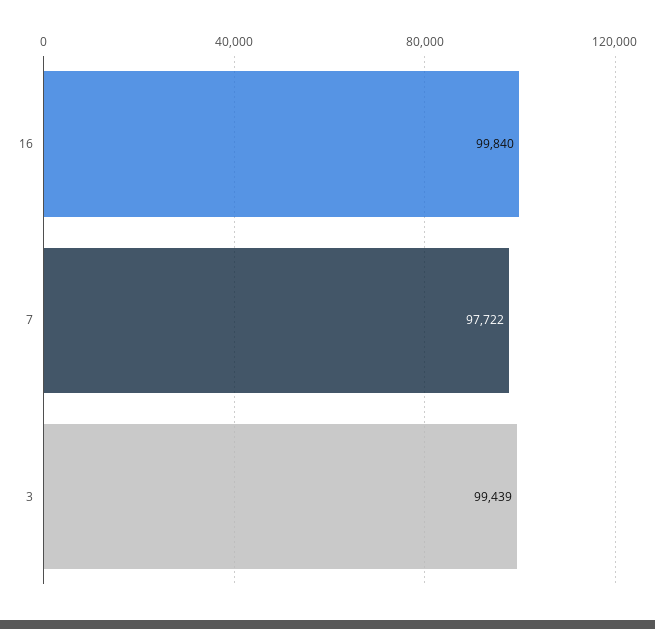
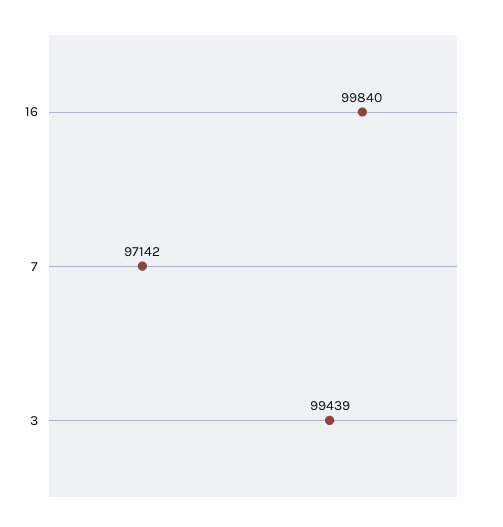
7: 97722 -> 97142

